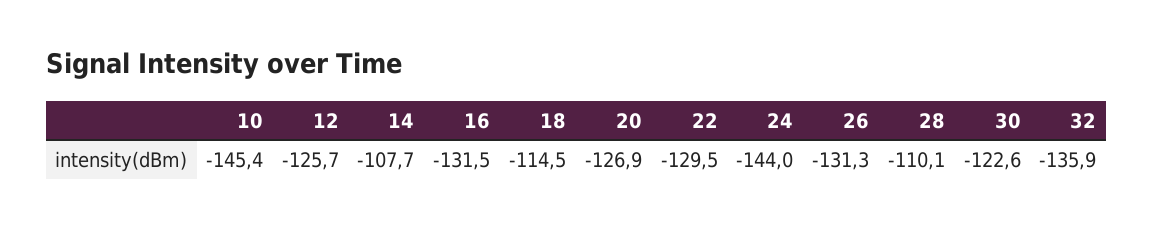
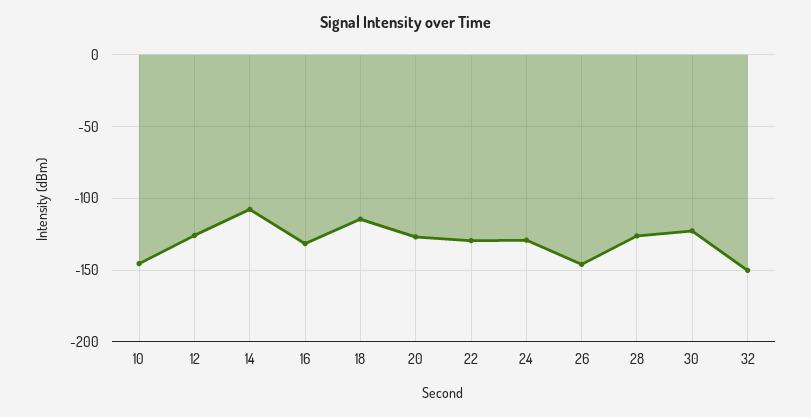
24: -144 -> -130
26: -131.3 -> -145
28: -110.1 -> -125
32: -135.9 -> -150

